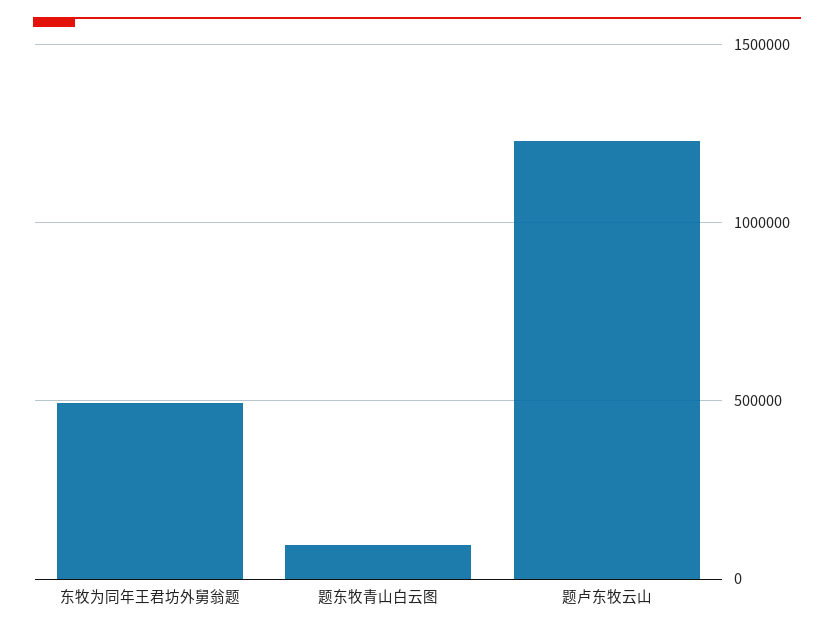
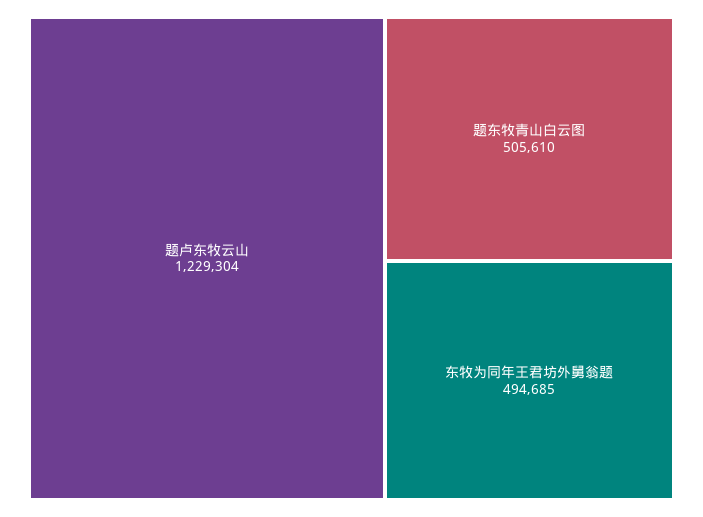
题东牧青山白云图: 100000 -> 505610

